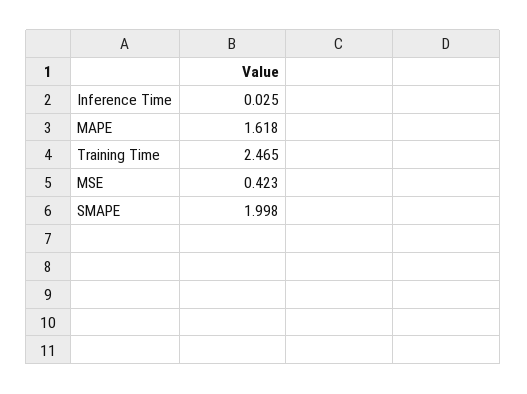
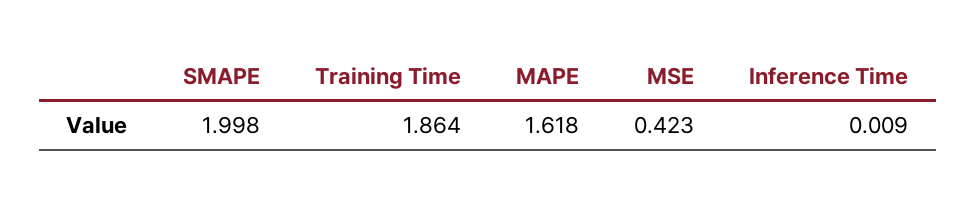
Inference Time: 0.025 -> 0.009
Training Time: 2.465 -> 1.864

